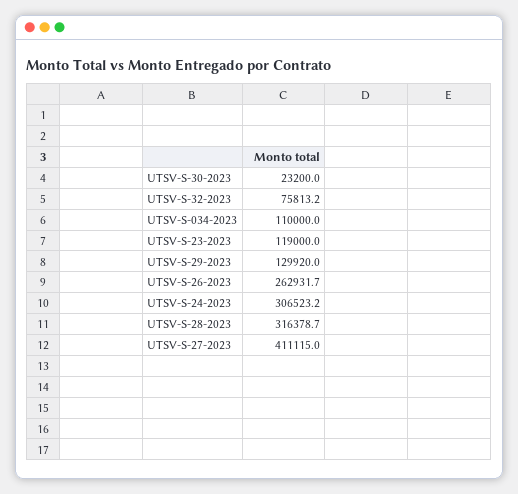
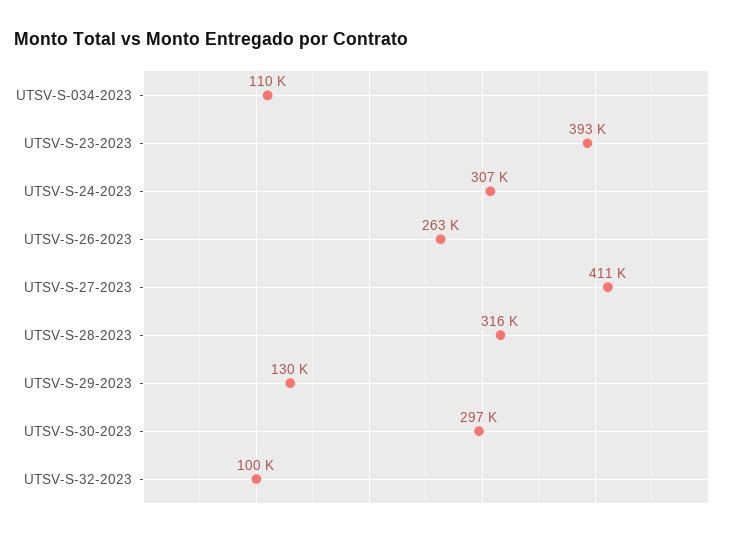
UTSV-S-30-2023: 23200 -> 297000
UTSV-S-32-2023: 75813.2 -> 100000
UTSV-S-23-2023: 119000 -> 393000

